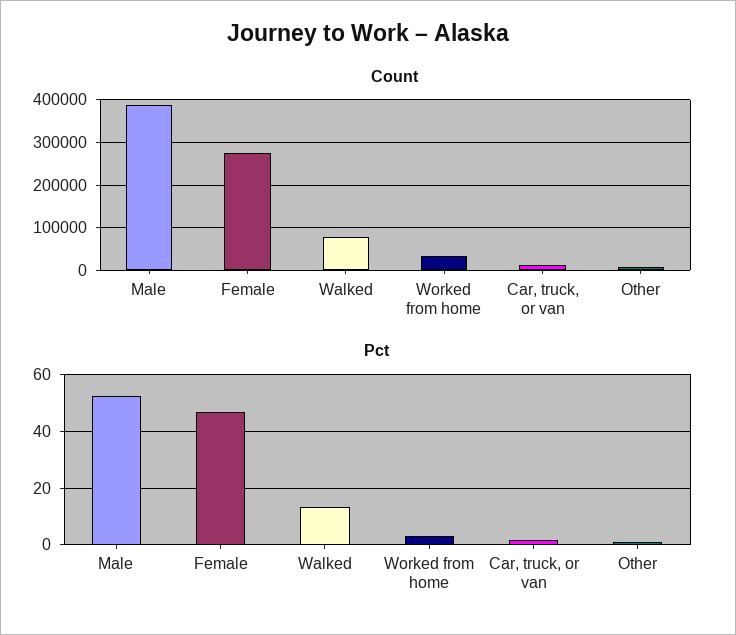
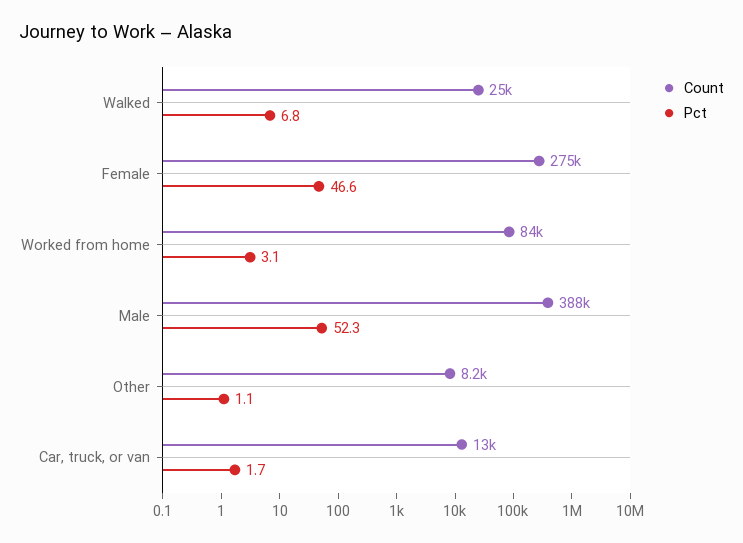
Count, Walked: 80000 -> 25000
Count, Worked from home: 40000 -> 84000
Pct, Walked: 12.5 -> 6.8

